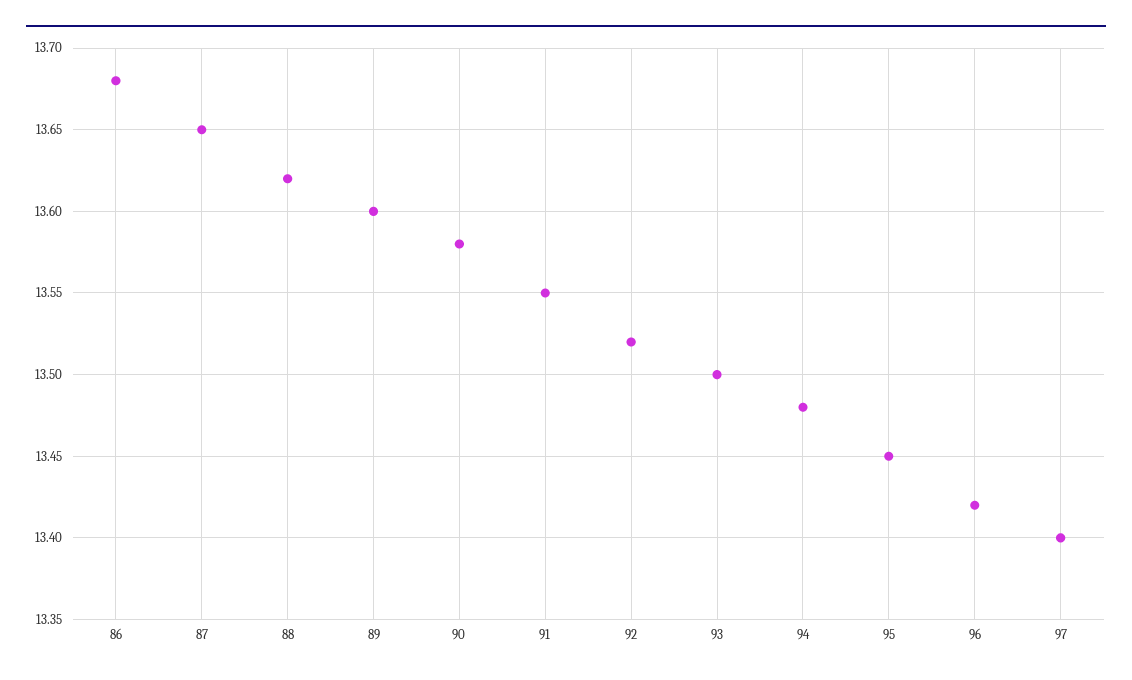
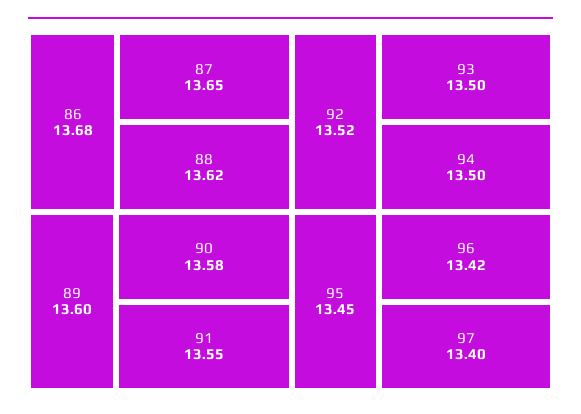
94: 13.48 -> 13.5

